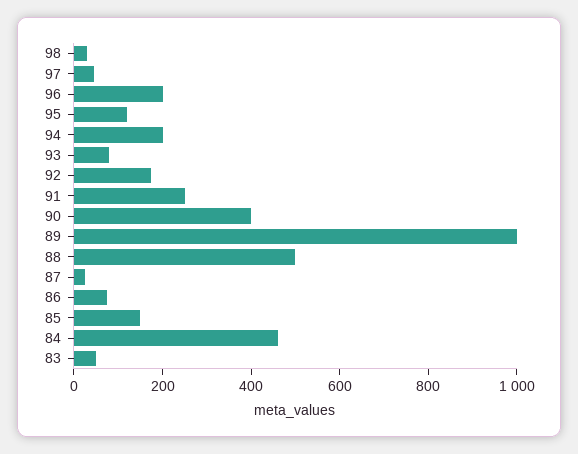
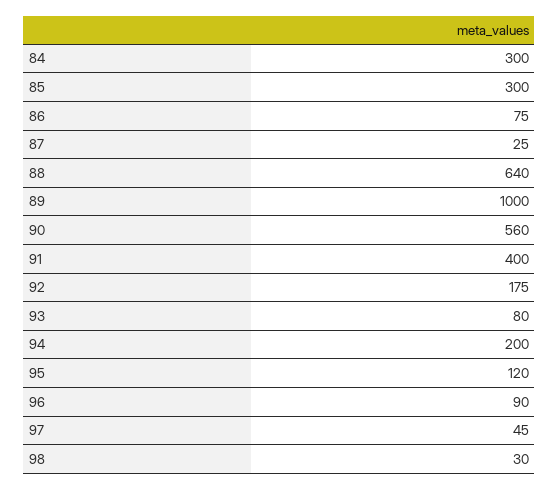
96: 200 -> 90
91: 250 -> 400
90: 400 -> 560
88: 500 -> 640
85: 150 -> 300
84: 450 -> 300
83: 50 -> none

